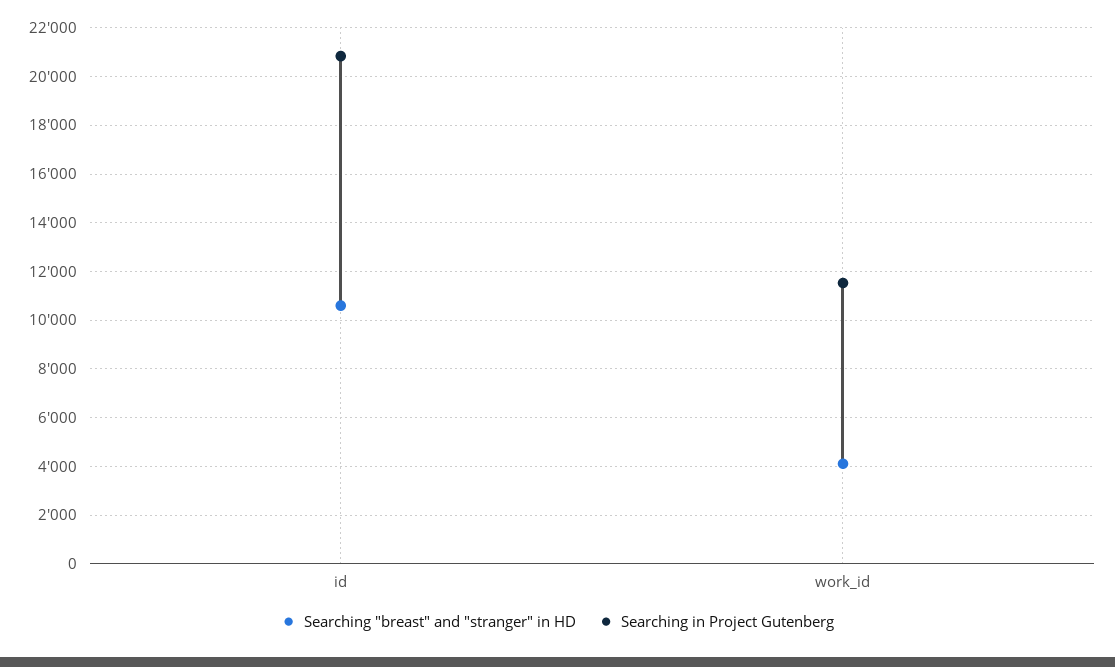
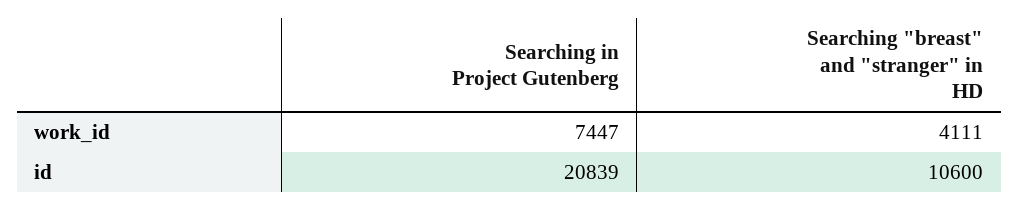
Searching in Project Gutenberg, work_id: 11500 -> 7447

